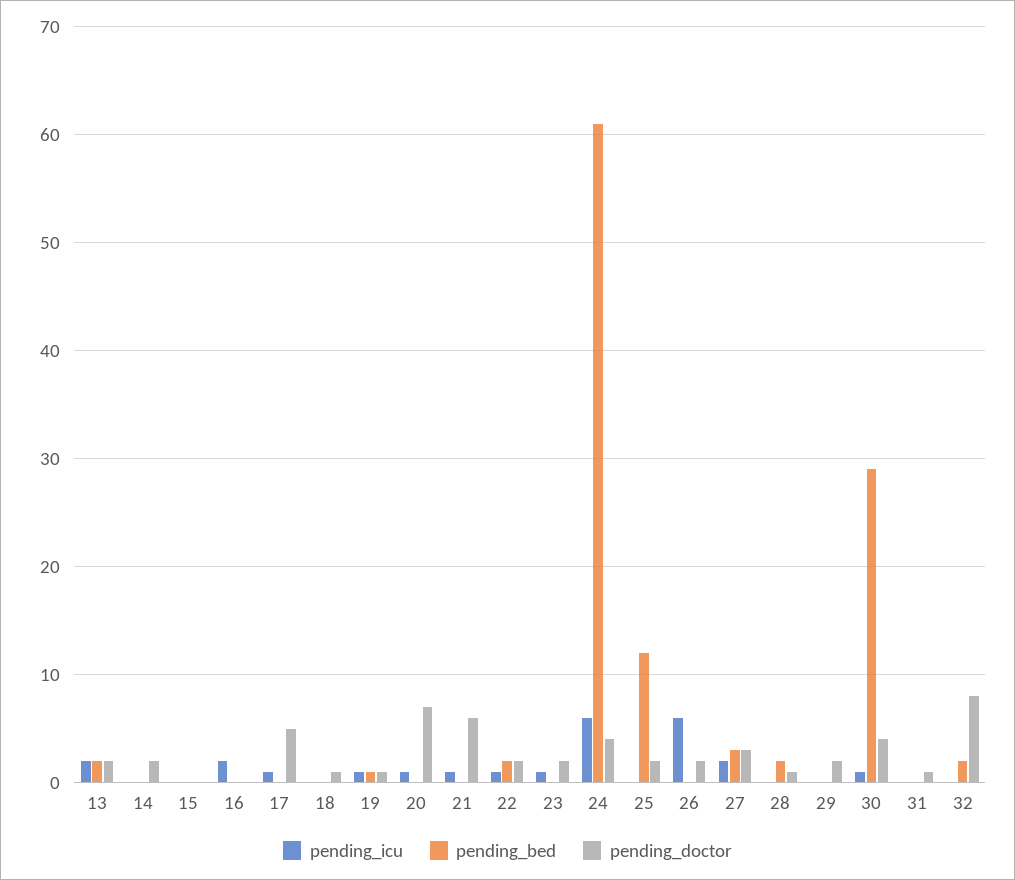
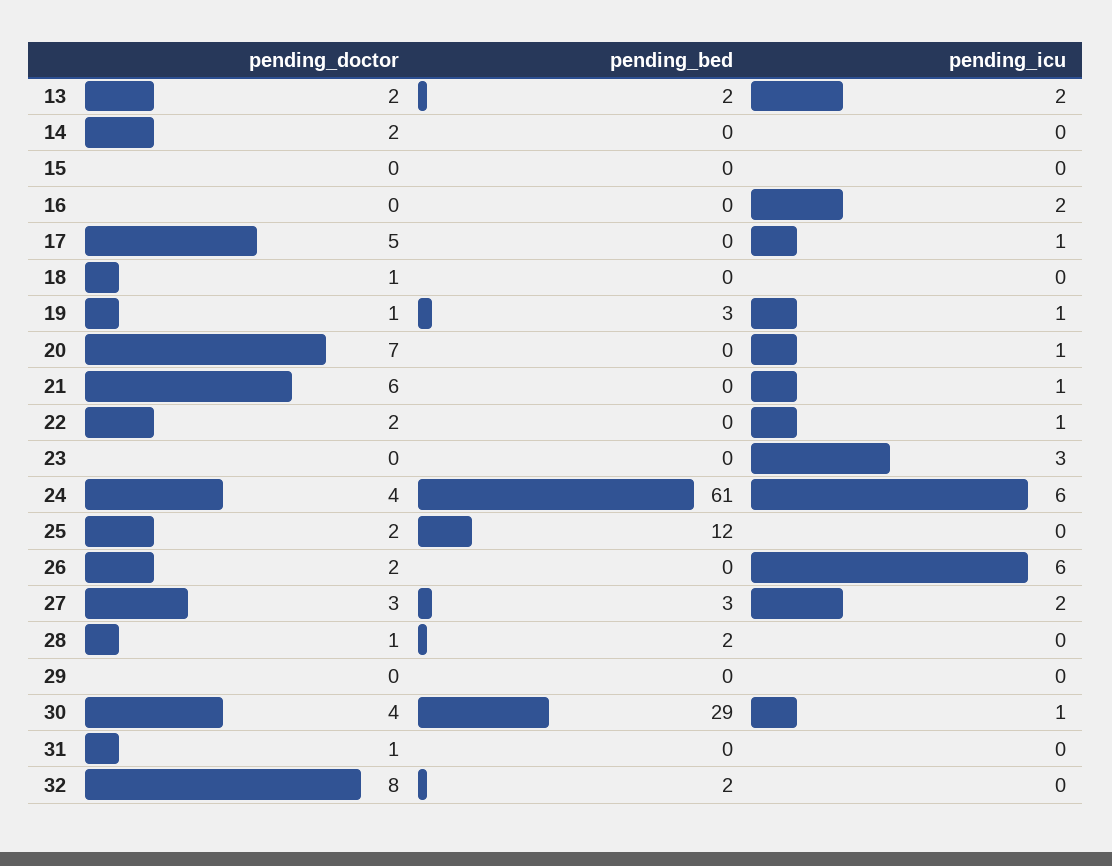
pending_bed, 19: 1 -> 3
pending_bed, 22: 2 -> 0
pending_icu, 23: 1 -> 3
pending_doctor, 23: 2 -> 0
pending_doctor, 29: 2 -> 0

